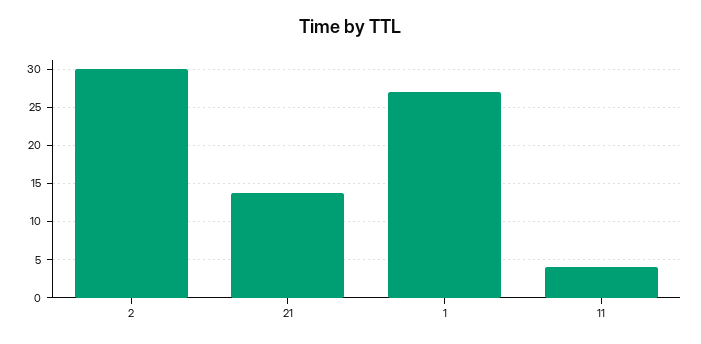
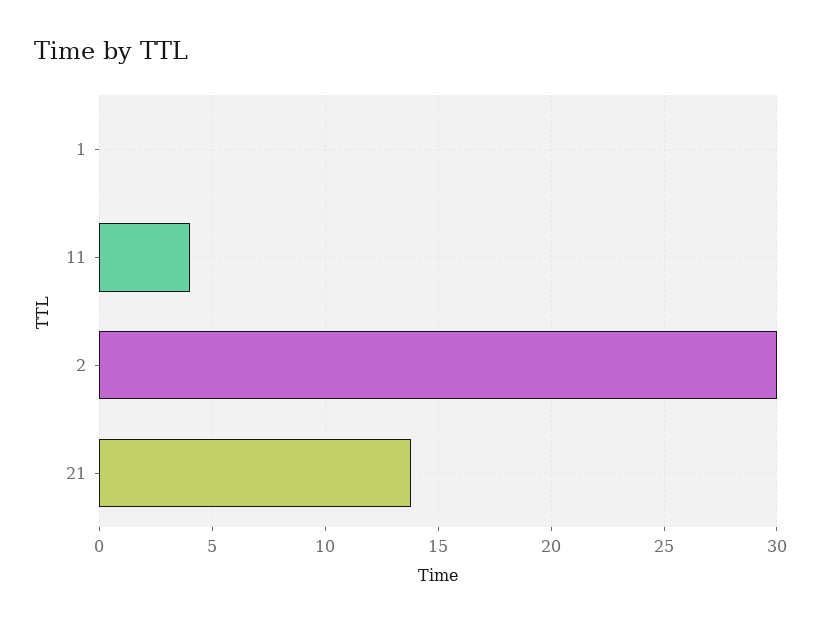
1: 27 -> 0

